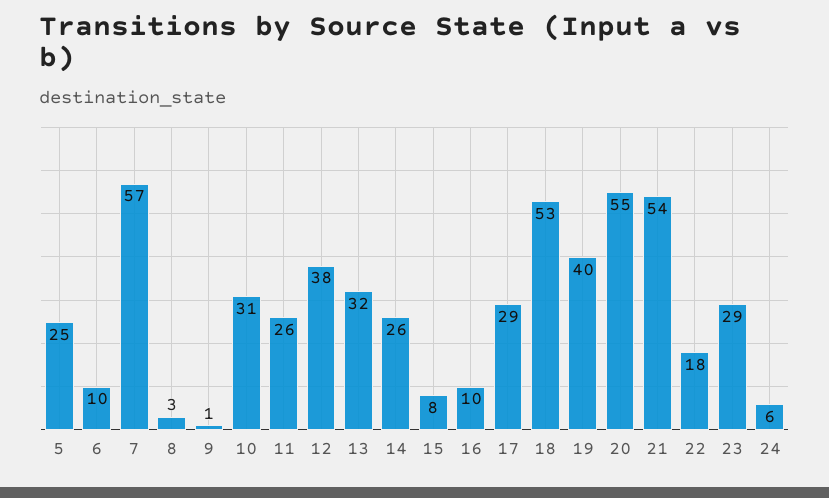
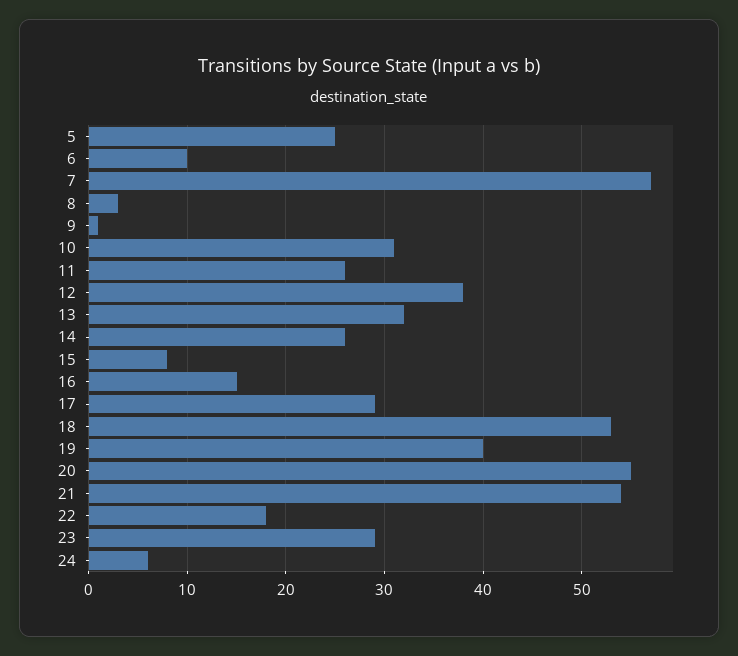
16: 10 -> 15

